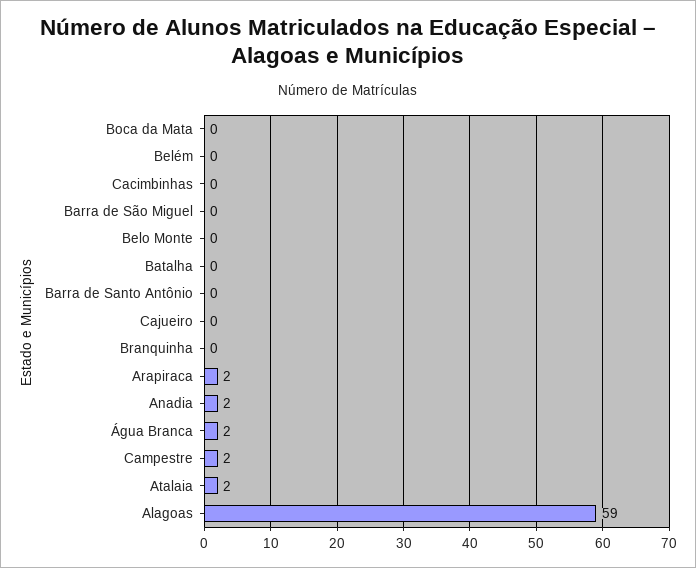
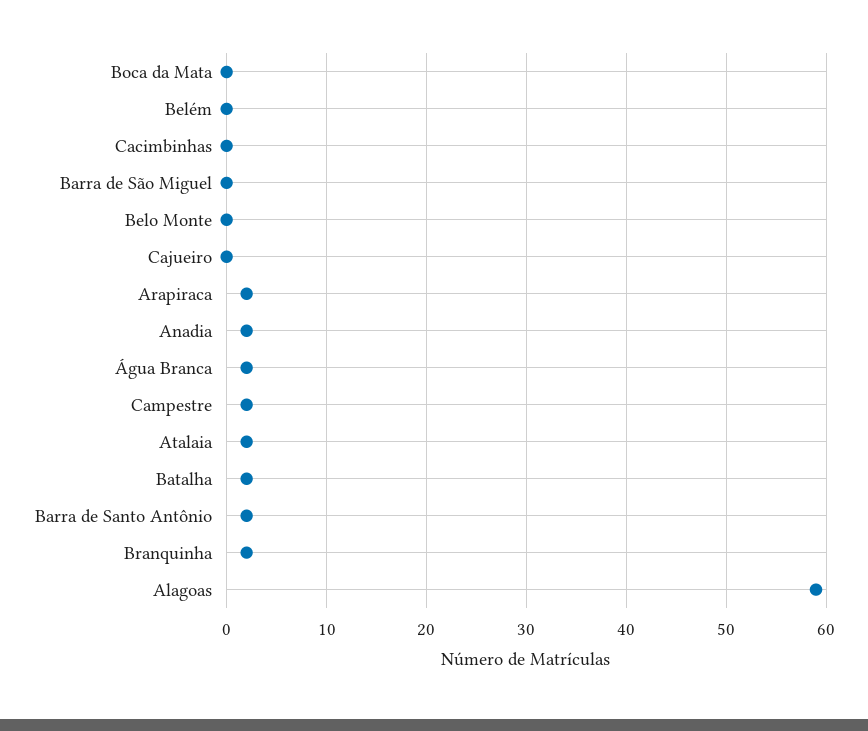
Batalha: 0 -> 2
Barra de Santo Antônio: 0 -> 2
Branquinha: 0 -> 2

